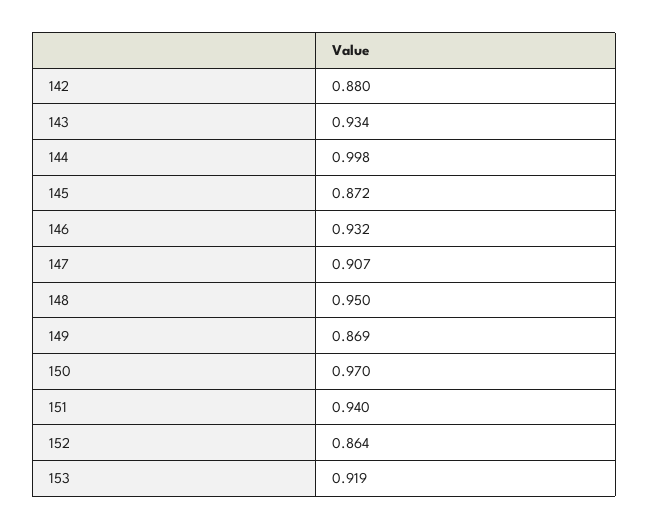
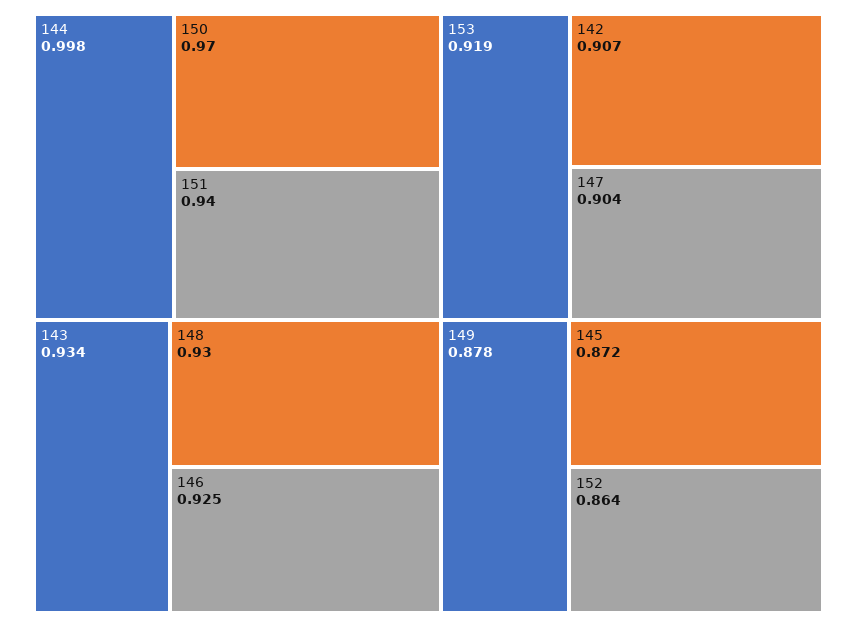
142: 0.88 -> 0.907
146: 0.932 -> 0.925
147: 0.907 -> 0.904
148: 0.95 -> 0.93
149: 0.869 -> 0.878

